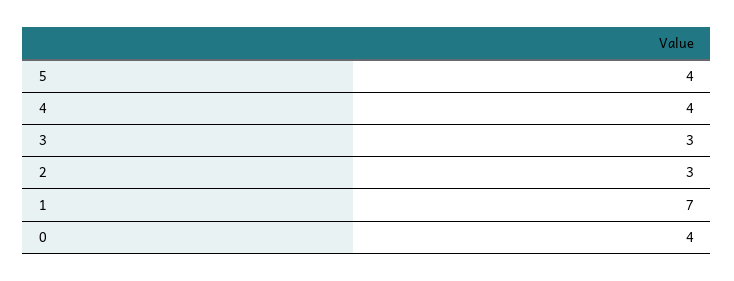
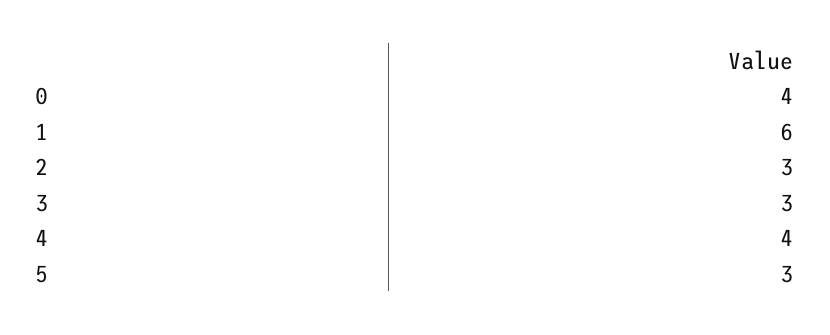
5: 4 -> 3
1: 7 -> 6

